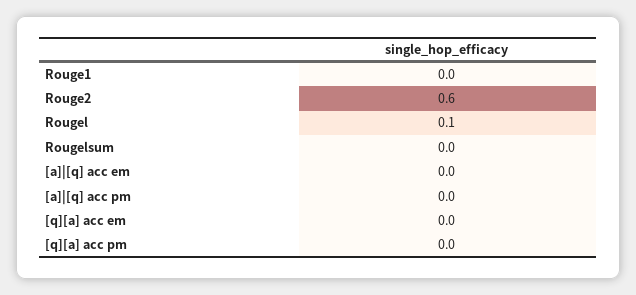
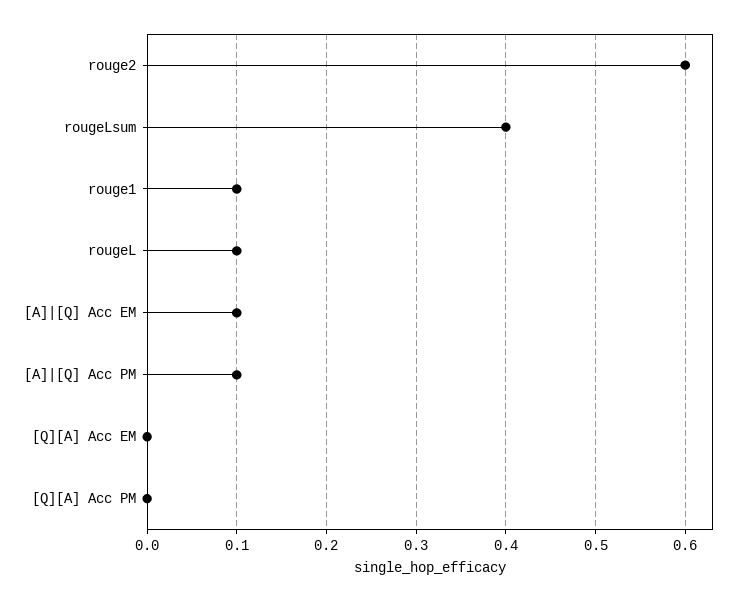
Rouge1: 0 -> 0.1
Rougelsum: 0 -> 0.4
[a]|[q] acc em: 0 -> 0.1
[a]|[q] acc pm: 0 -> 0.1

